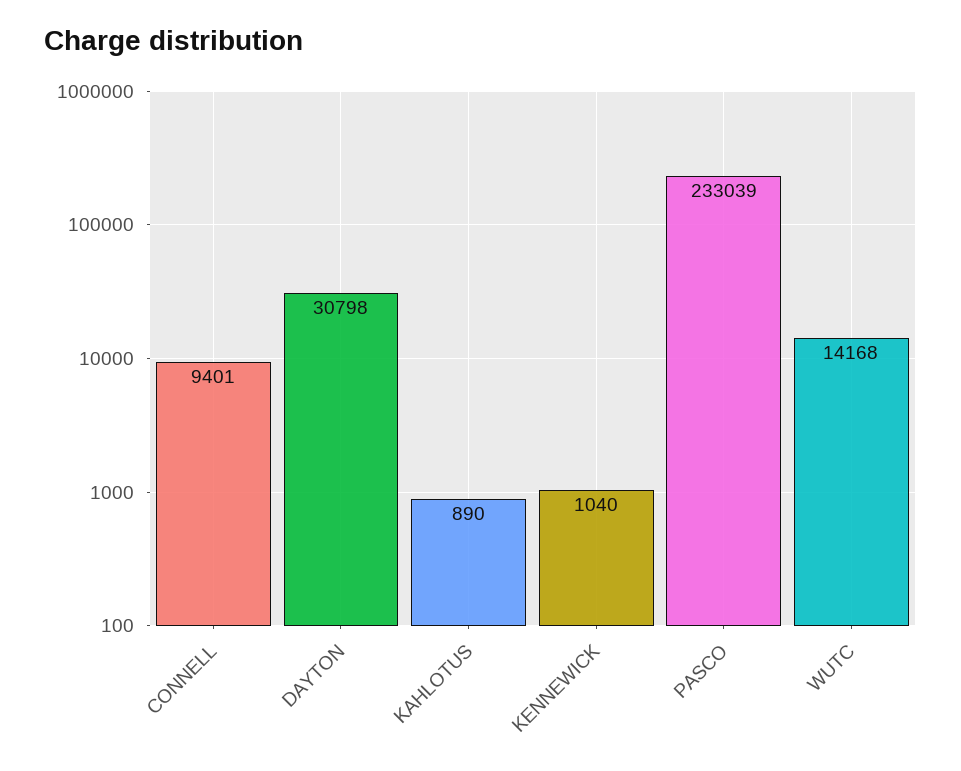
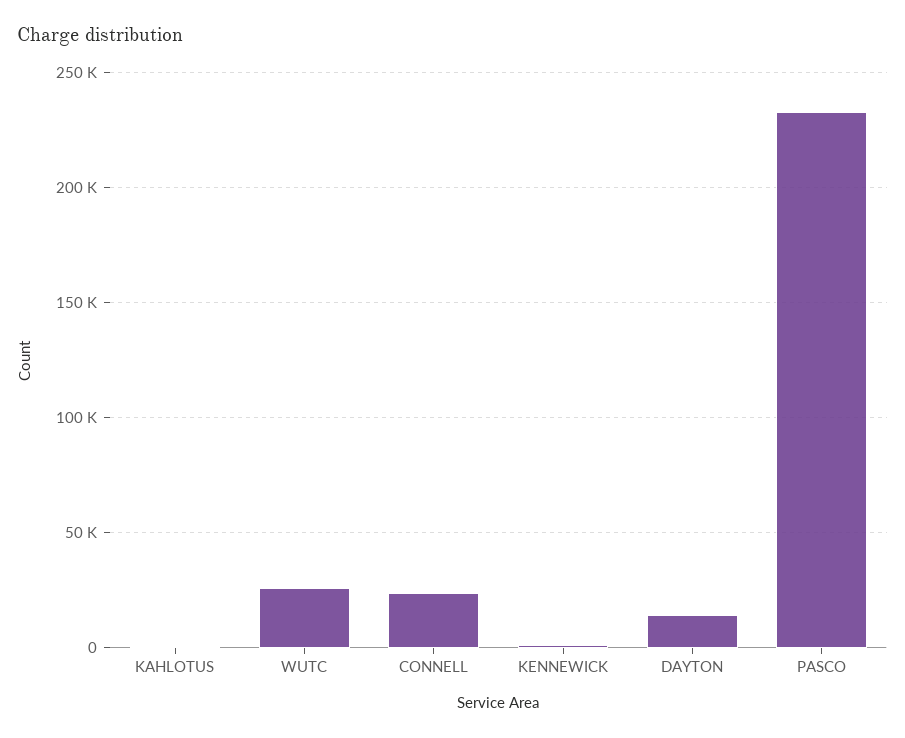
CONNELL: 9401 -> 25000
DAYTON: 30798 -> 15000
WUTC: 14168 -> 25000

